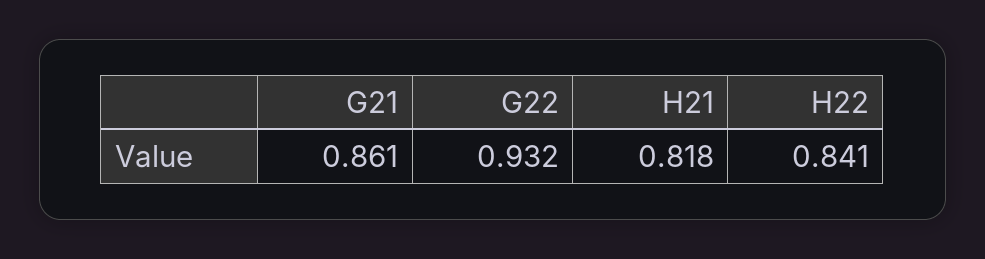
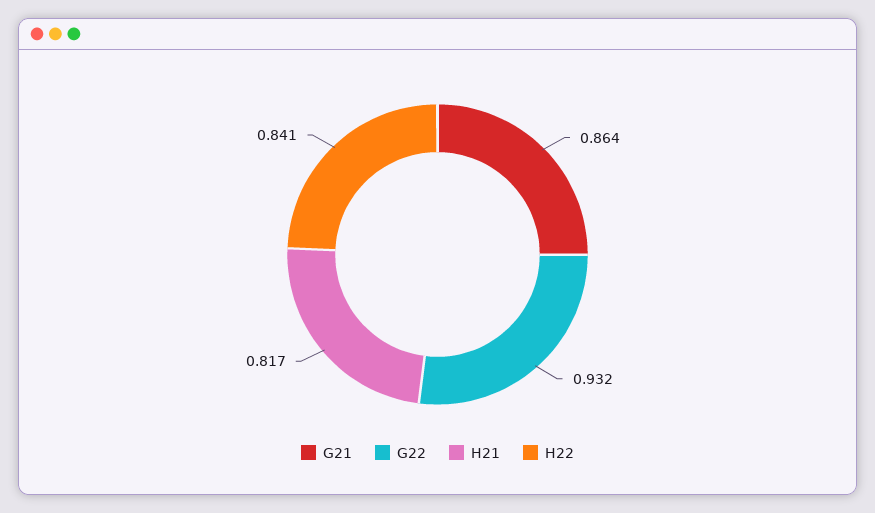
G21: 0.861 -> 0.864
H21: 0.818 -> 0.817

